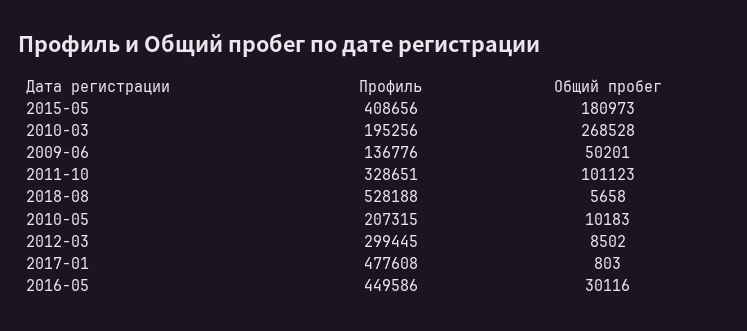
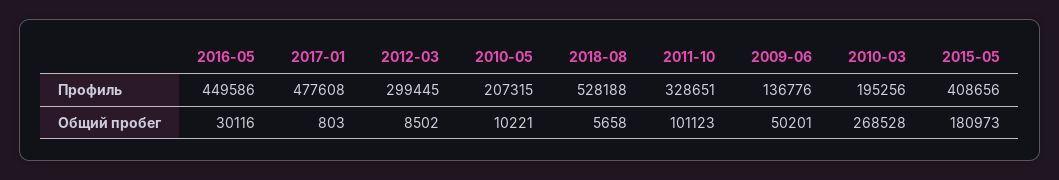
Общий пробег, 2010-05: 10183 -> 10221

